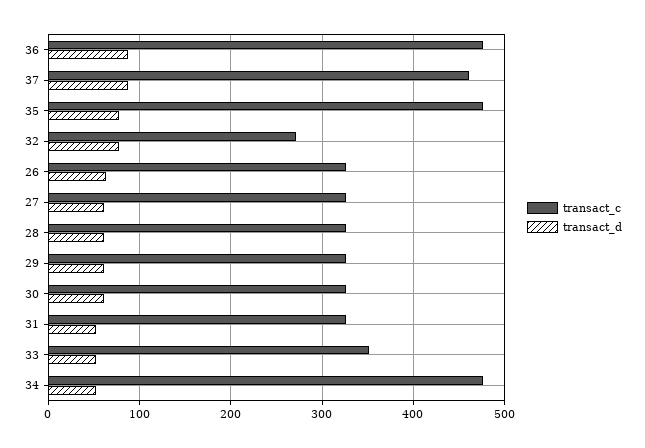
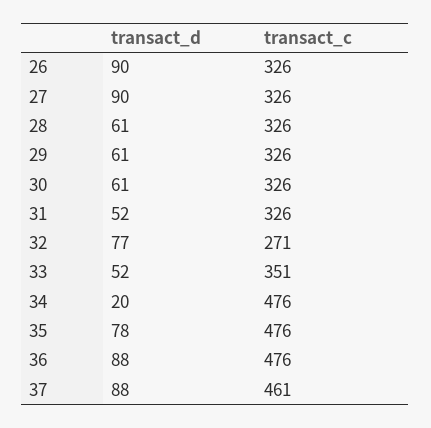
transact_d, 26: 60 -> 90
transact_d, 27: 60 -> 90
transact_d, 34: 50 -> 20

